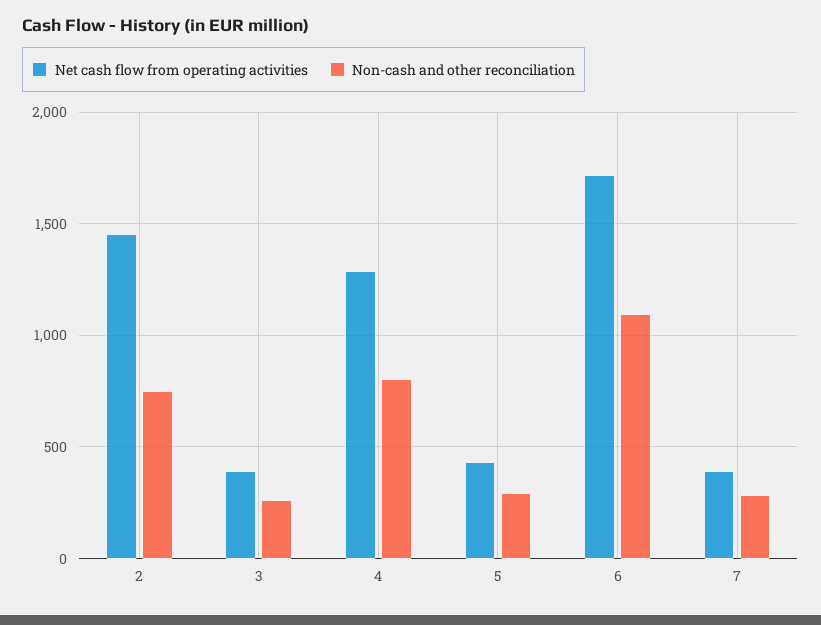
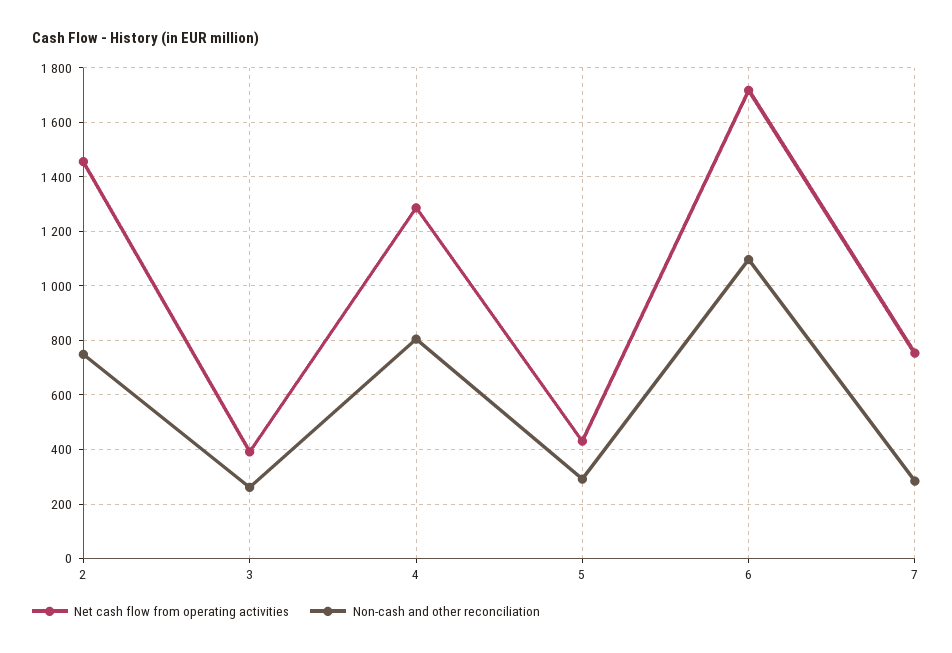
Net cash flow from operating activities, 7: 400 -> 750

